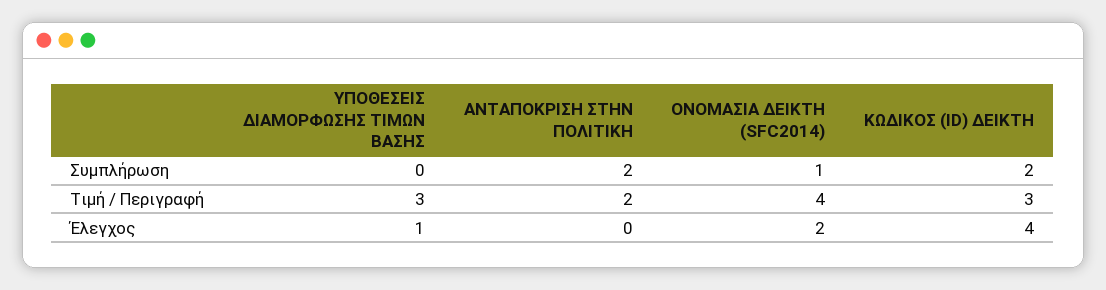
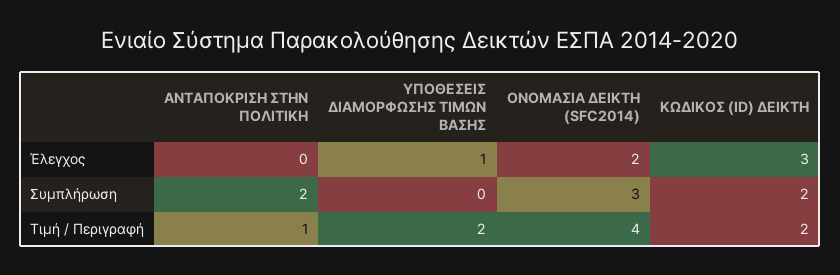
ΟΝΟΜΑΣΙΑ ΔΕΙΚΤΗ (SFC2014), Συμπλήρωση: 1 -> 3
ΥΠΟΘΕΣΕΙΣ ΔΙΑΜΟΡΦΩΣΗΣ ΤΙΜΩΝ ΒΑΣΗΣ, Τιμή / Περιγραφή: 3 -> 2
ΑΝΤΑΠΟΚΡΙΣΗ ΣΤΗΝ ΠΟΛΙΤΙΚΗ, Τιμή / Περιγραφή: 2 -> 1
ΚΩΔΙΚΟΣ (ID) ΔΕΙΚΤΗ, Τιμή / Περιγραφή: 3 -> 2
ΚΩΔΙΚΟΣ (ID) ΔΕΙΚΤΗ, Έλεγχος: 4 -> 3

